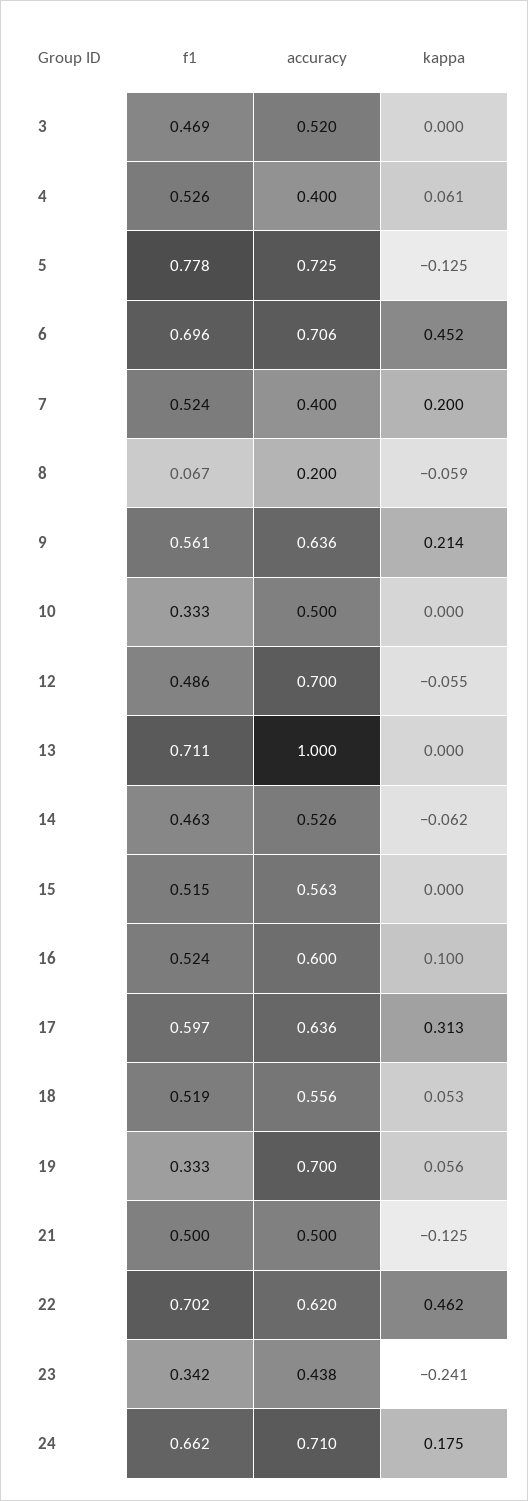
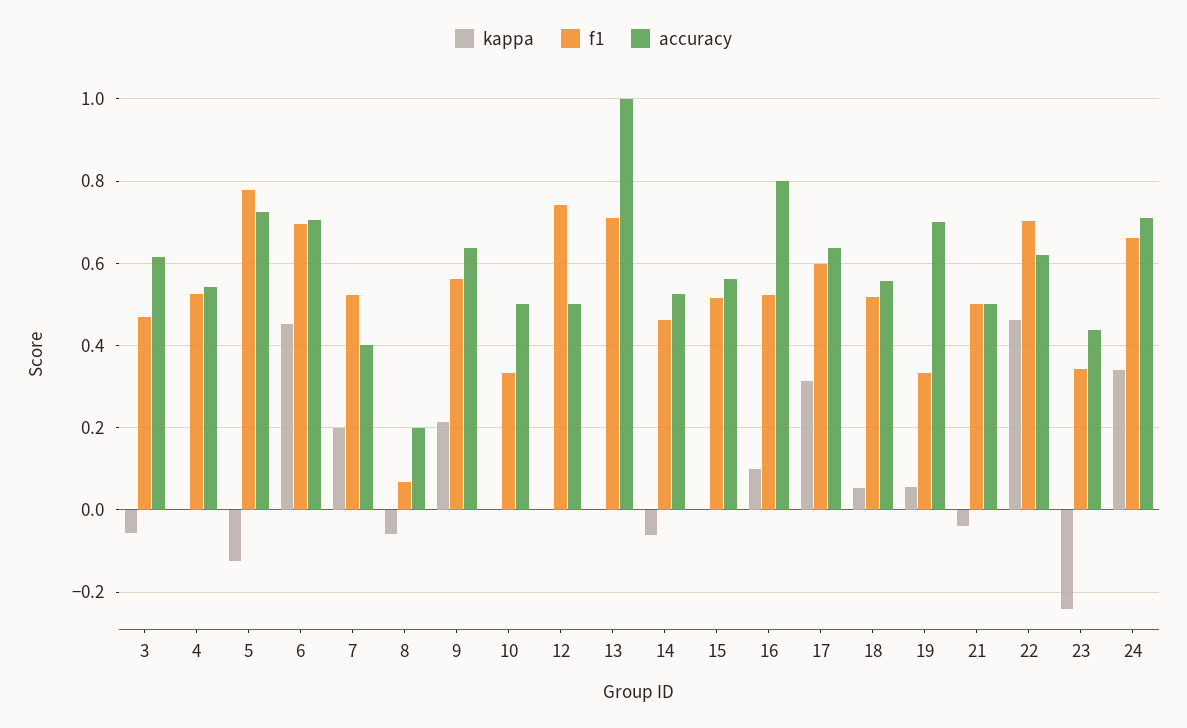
accuracy, 3: 0.52 -> 0.62
kappa, 3: 0 -> -0.06
accuracy, 4: 0.4 -> 0.54
kappa, 4: 0.061 -> 0
f1, 12: 0.486 -> 0.74
accuracy, 12: 0.7 -> 0.5
kappa, 12: -0.055 -> 0
accuracy, 16: 0.6 -> 0.8
kappa, 21: -0.125 -> -0.04
kappa, 24: 0.175 -> 0.34

